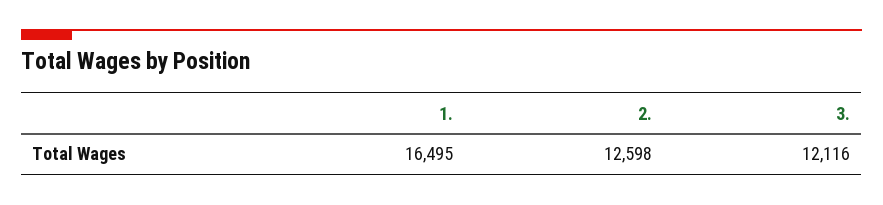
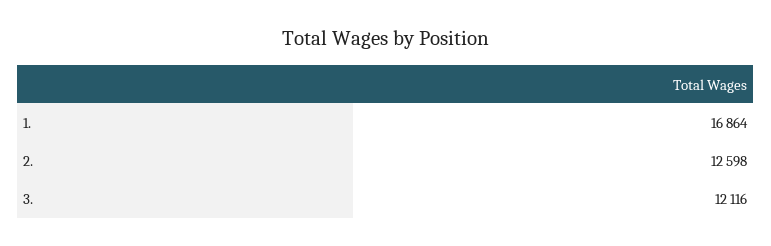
1.: 16495 -> 16864

